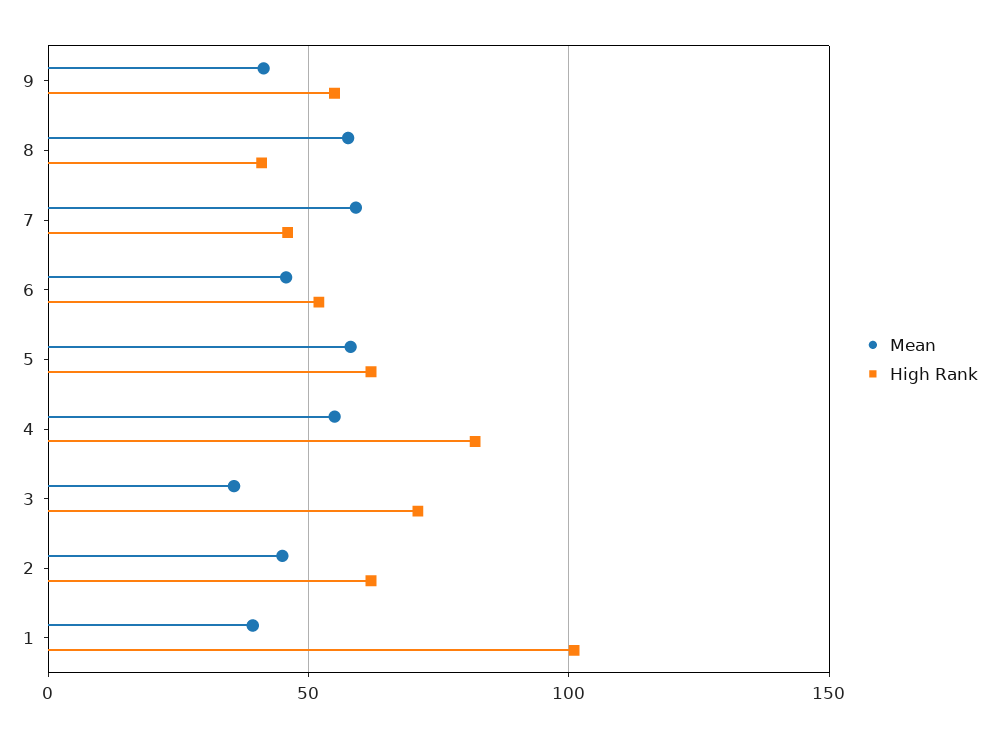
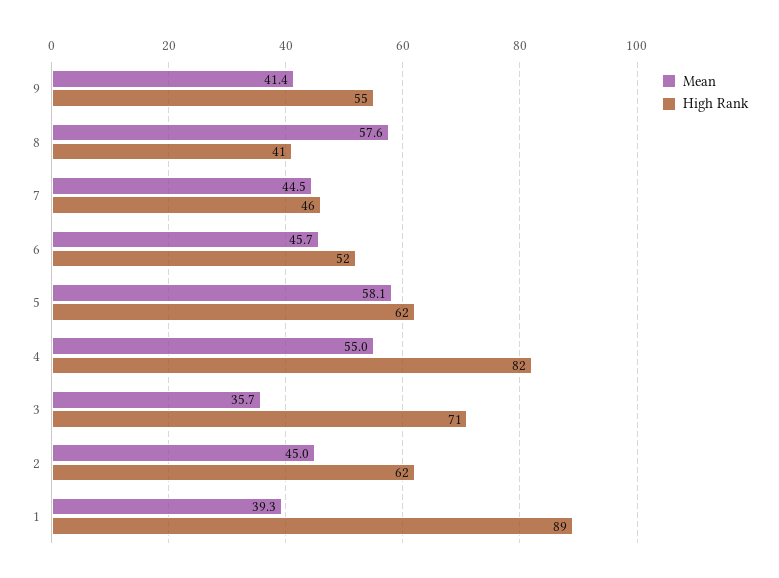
Mean, 7: 60 -> 44.5
High Rank, 1: 100 -> 89

